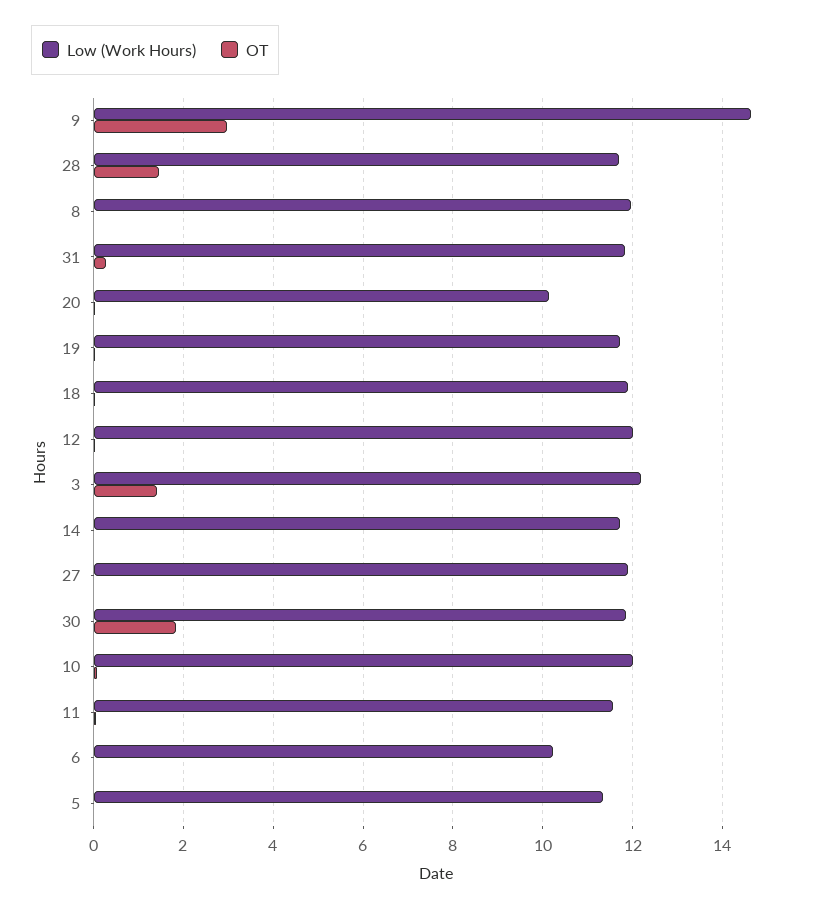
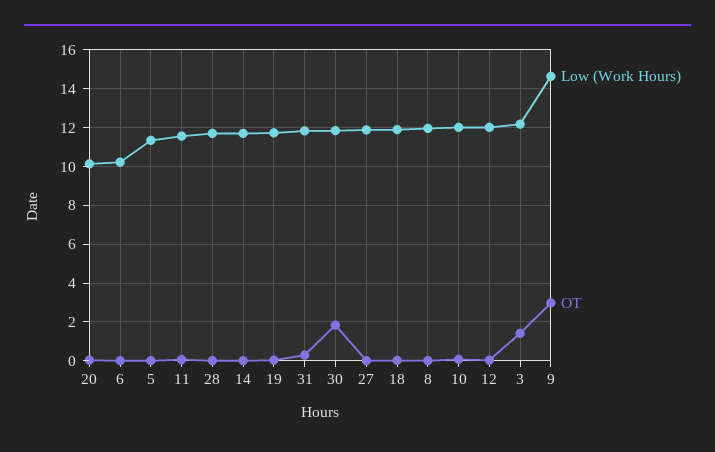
OT, 28: 1.4 -> 0

